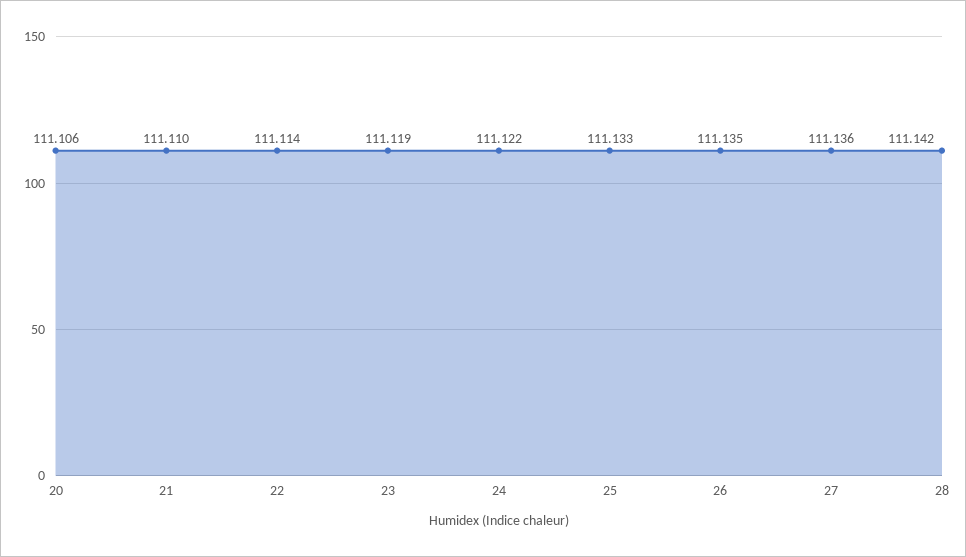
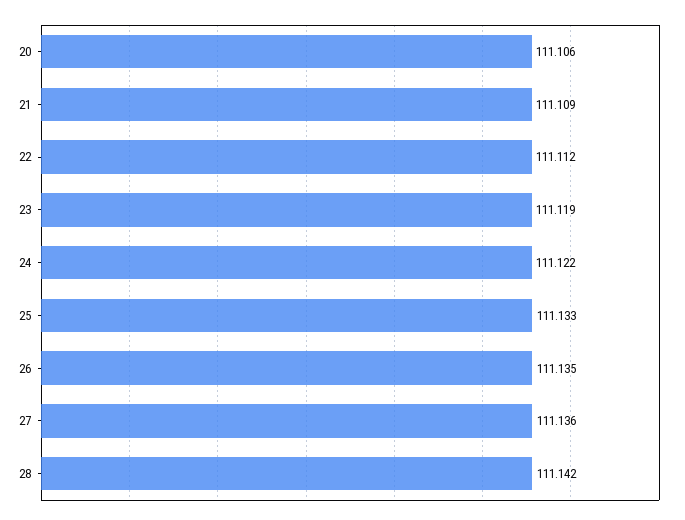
21: 111.11 -> 111.109
22: 111.114 -> 111.112

